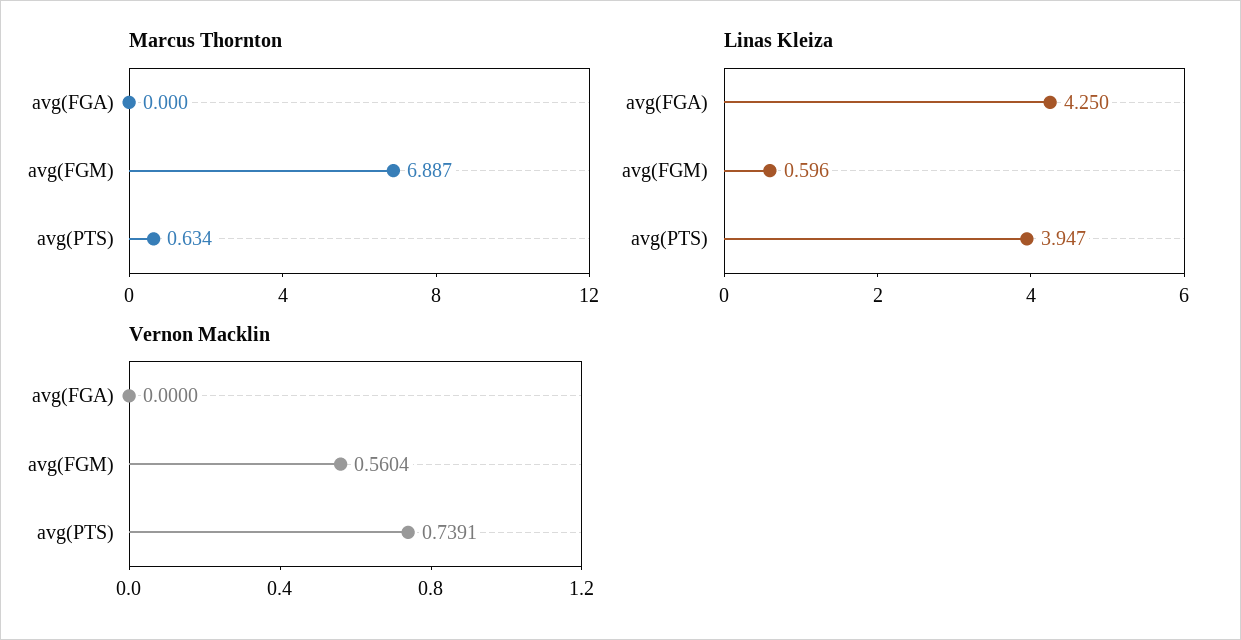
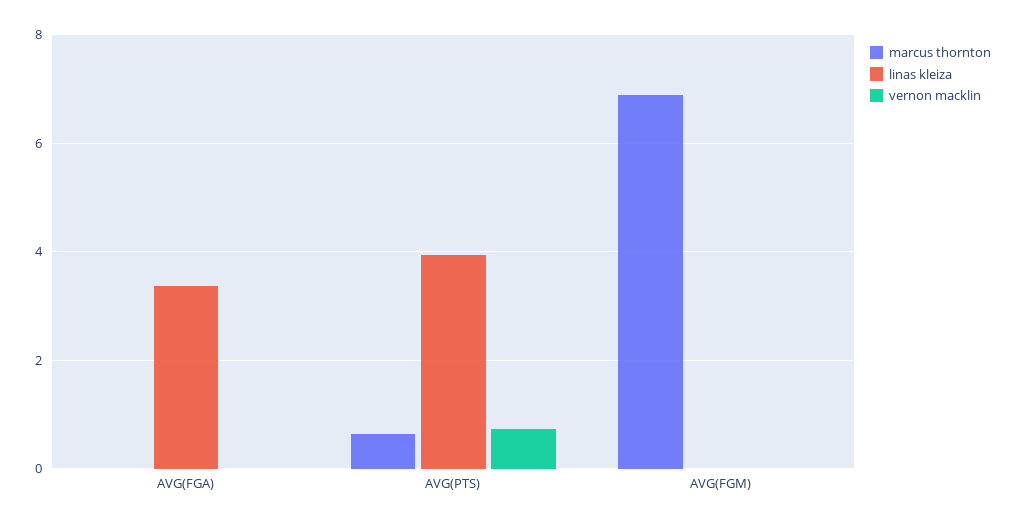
Linas Kleiza, avg(FGA): 4.25 -> 3.4
Linas Kleiza, avg(FGM): 0.596 -> 0
Vernon Macklin, avg(FGM): 0.5604 -> 0

